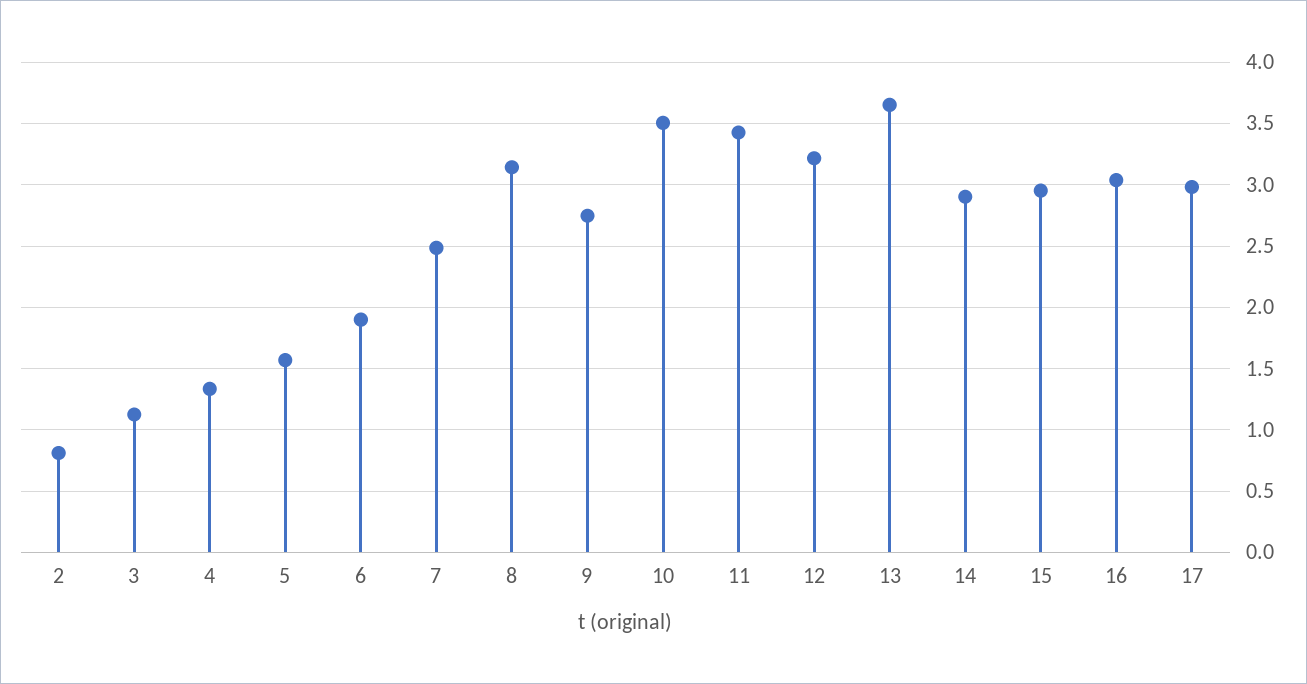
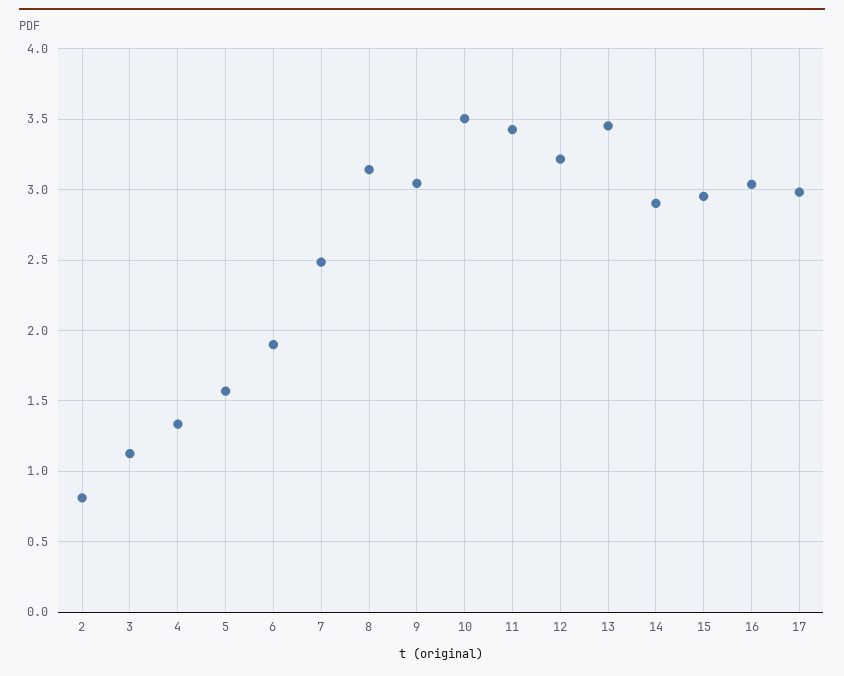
9: 2.75 -> 3.05
13: 3.65 -> 3.45

